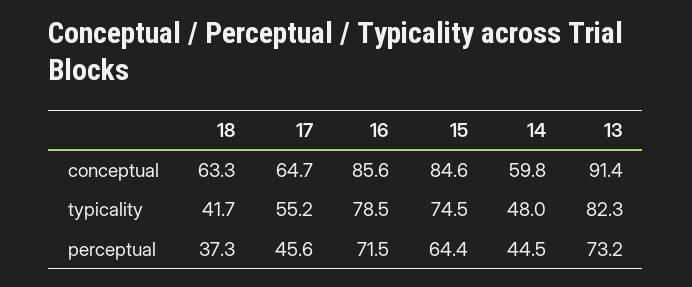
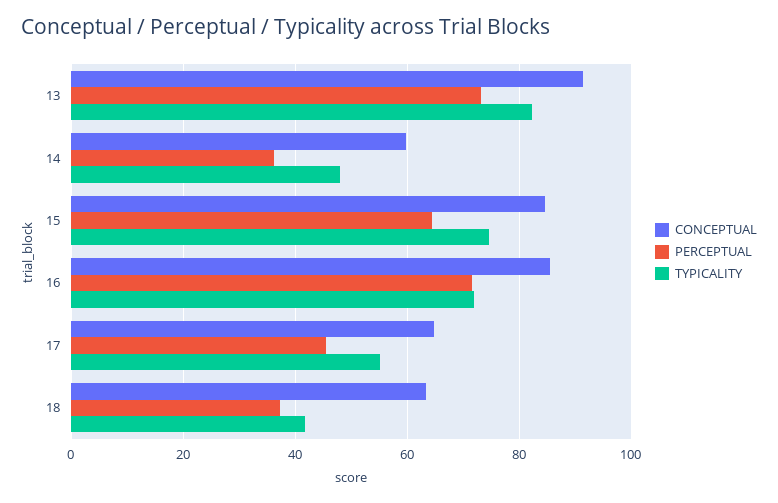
typicality, 16: 78.5 -> 72
perceptual, 14: 44.5 -> 36

